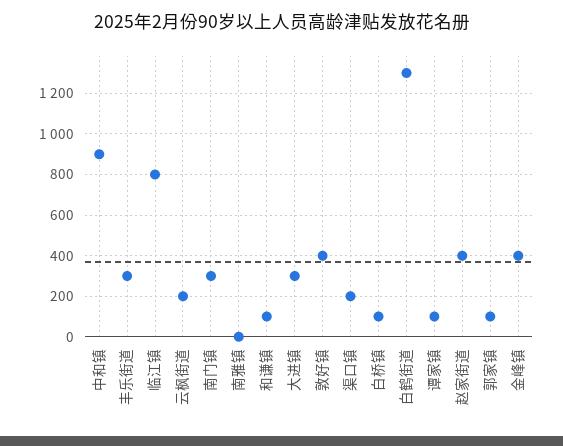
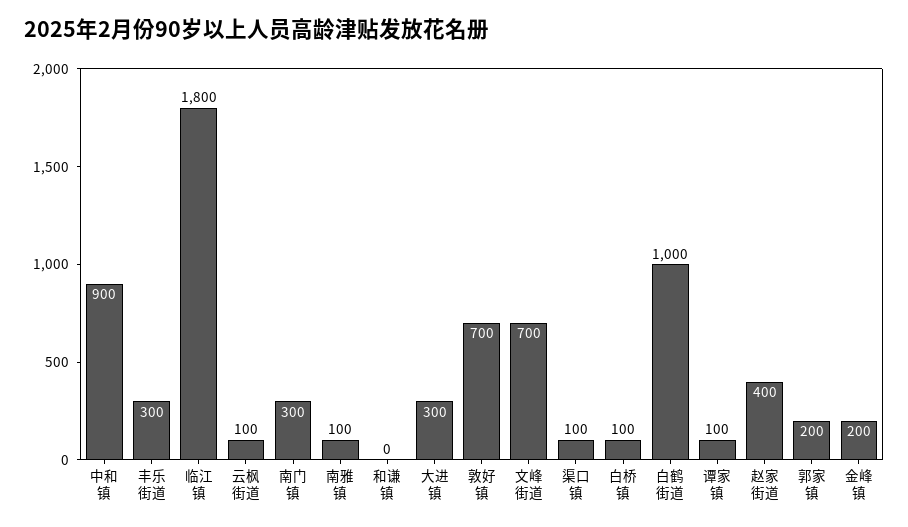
临江镇: 800 -> 1800
云枫街道: 200 -> 100
南雅镇: 0 -> 100
和谦镇: 100 -> 0
敦好镇: 400 -> 700
渠口镇: 200 -> 100
白鹤街道: 1300 -> 1000
郭家镇: 100 -> 200
金峰镇: 400 -> 200
文峰街道: none -> 700

